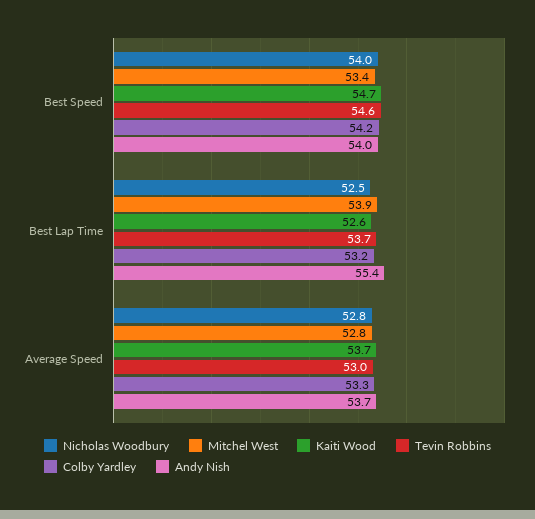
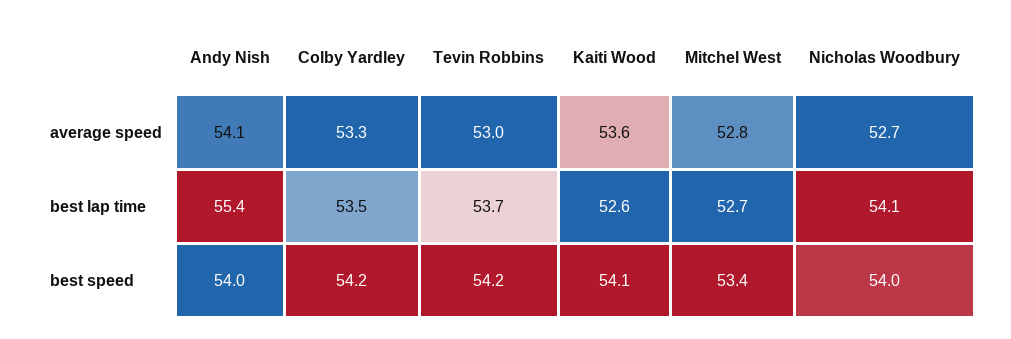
Kaiti Wood, Best Speed: 54.7 -> 54.1
Tevin Robbins, Best Speed: 54.6 -> 54.2
Nicholas Woodbury, Best Lap Time: 52.5 -> 54.1
Mitchel West, Best Lap Time: 53.9 -> 52.7
Colby Yardley, Best Lap Time: 53.2 -> 53.5
Nicholas Woodbury, Average Speed: 52.8 -> 52.7
Kaiti Wood, Average Speed: 53.7 -> 53.6
Andy Nish, Average Speed: 53.7 -> 54.1

